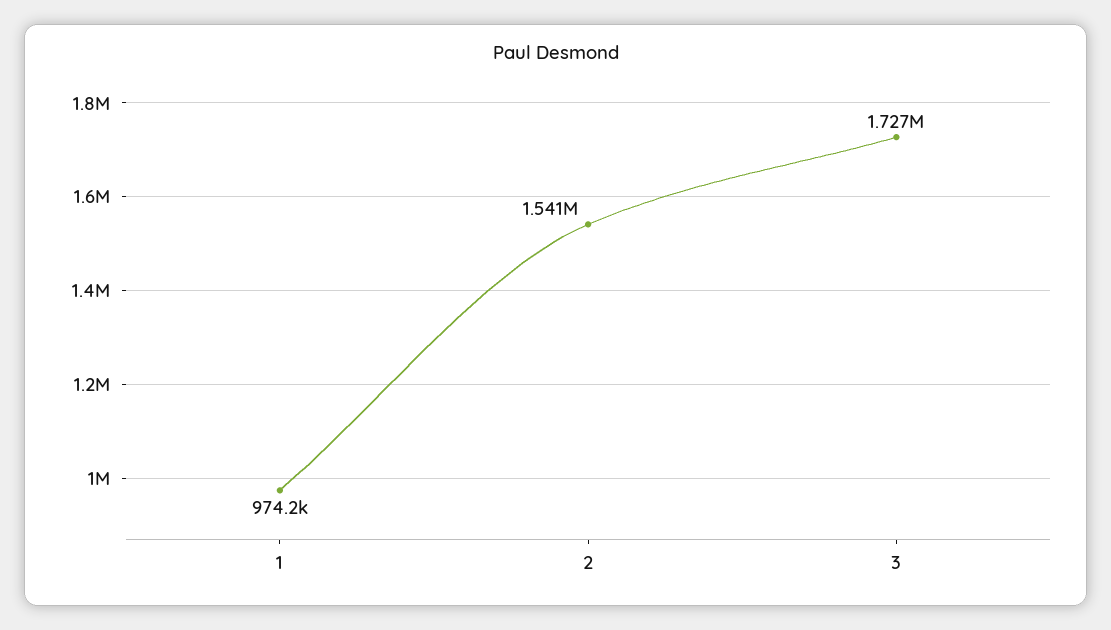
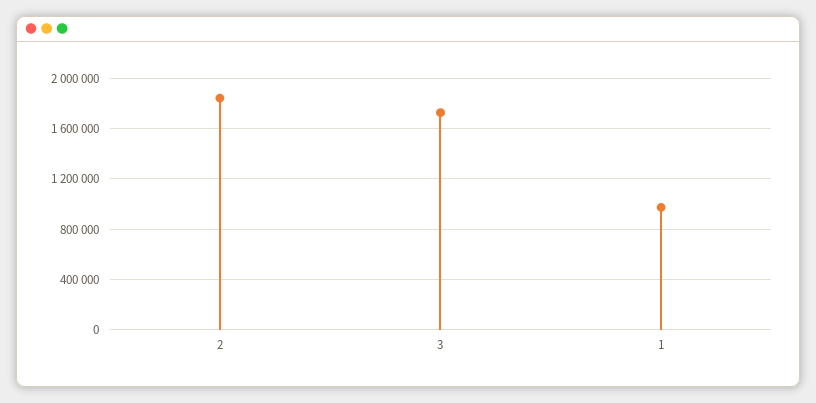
2: 1541000 -> 1850000

